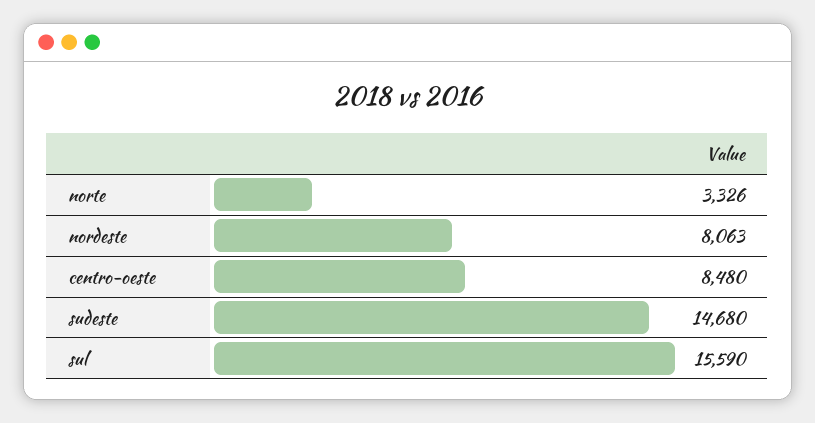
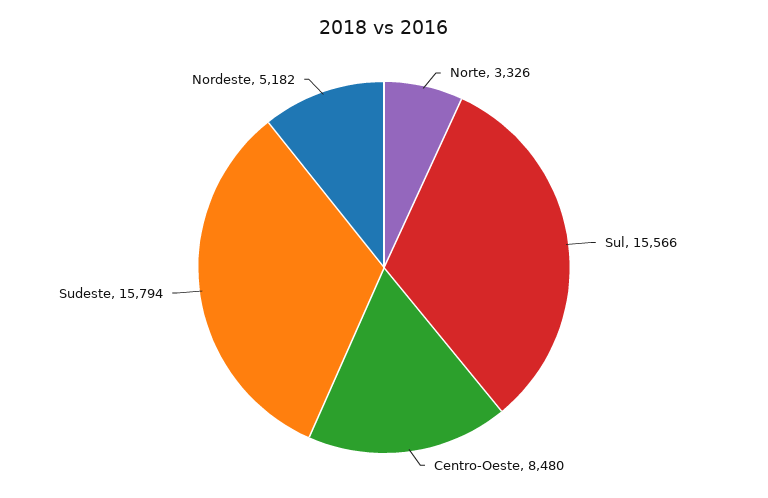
nordeste: 8063 -> 5182
sudeste: 14680 -> 15794
sul: 15590 -> 15566

